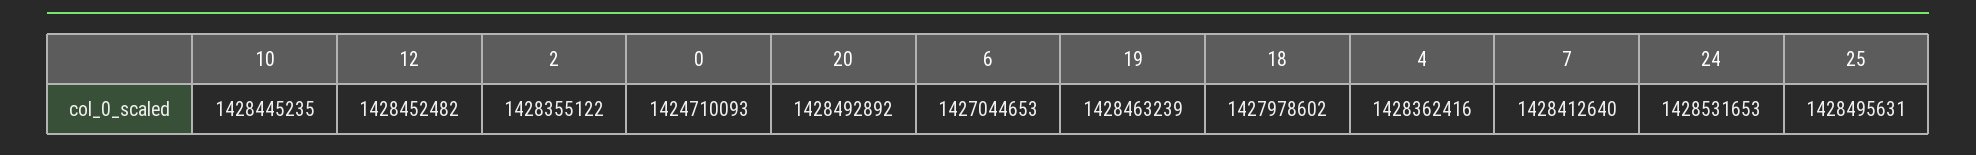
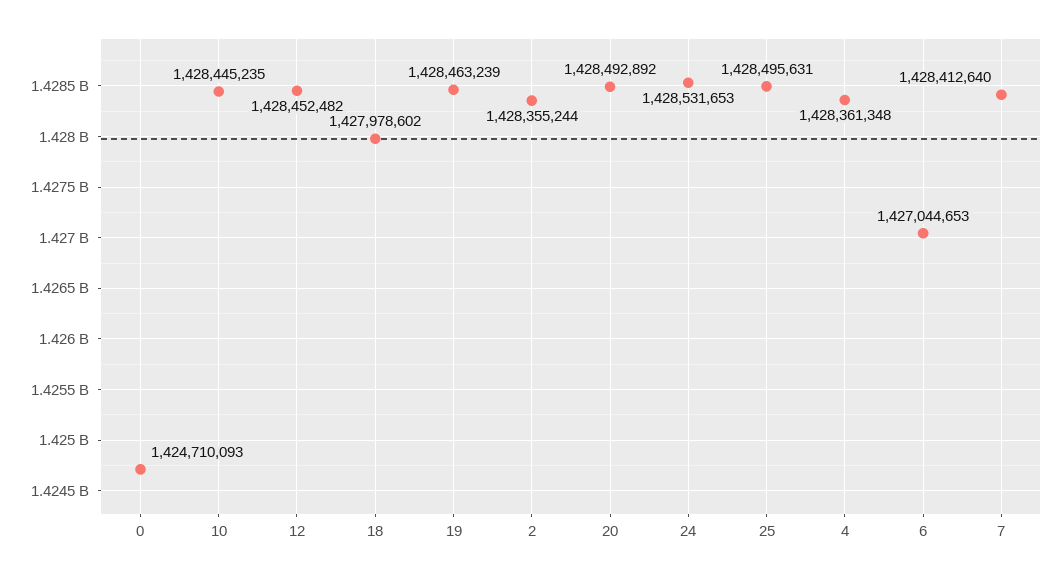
2: 1428355122 -> 1428355244
4: 1428362416 -> 1428361348

